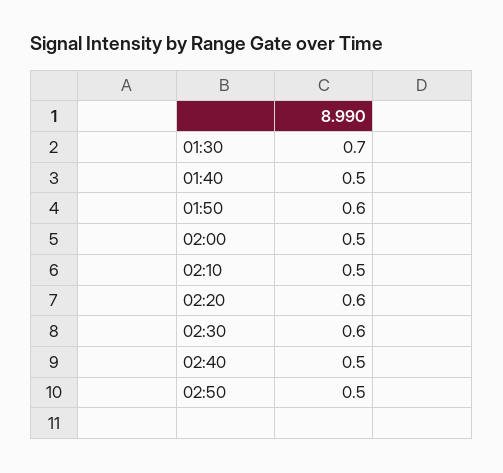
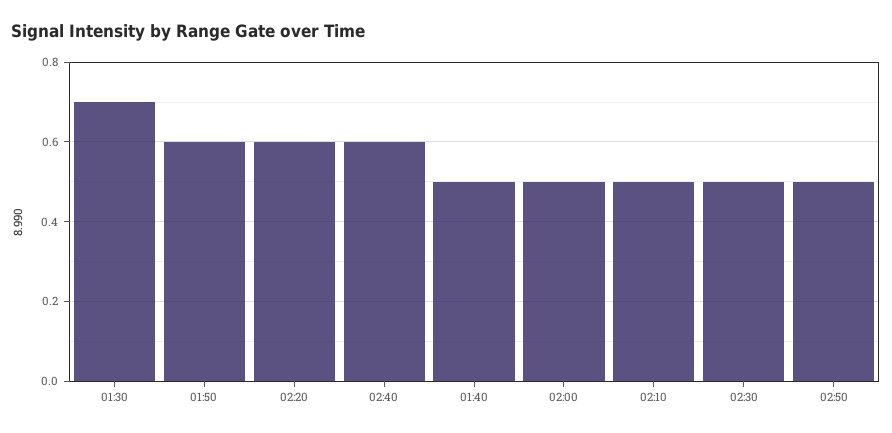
02:30: 0.6 -> 0.5
02:40: 0.5 -> 0.6

